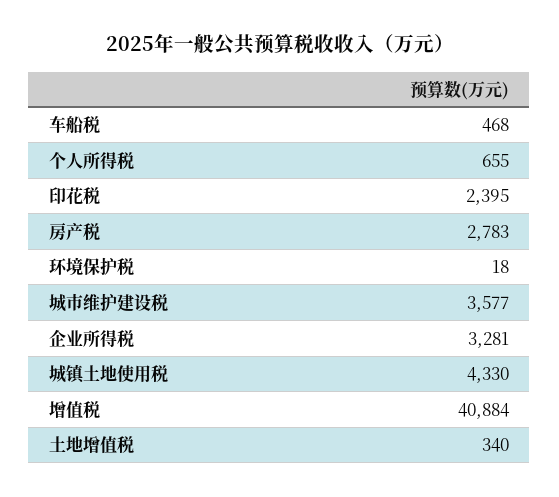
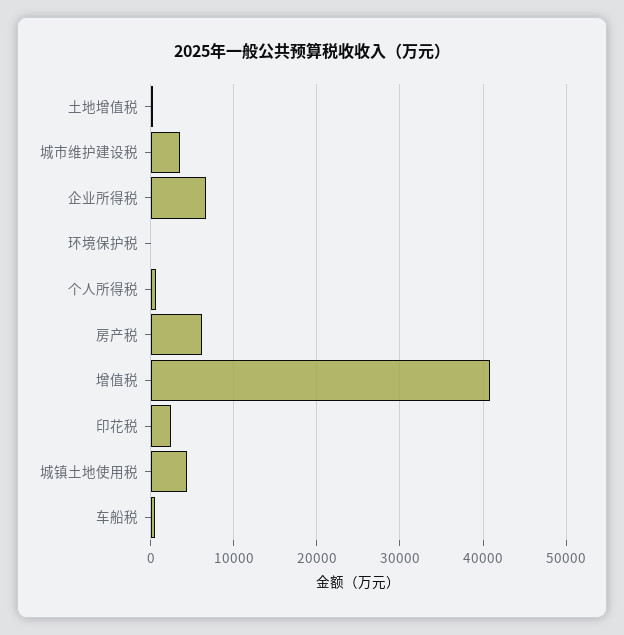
房产税: 2783 -> 6000
企业所得税: 3281 -> 7000

